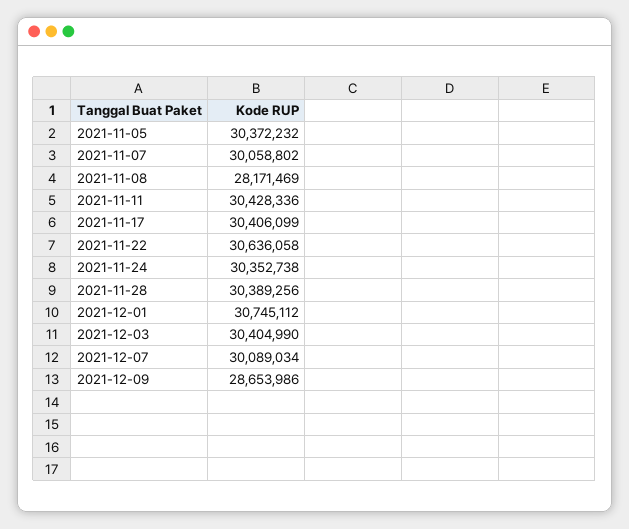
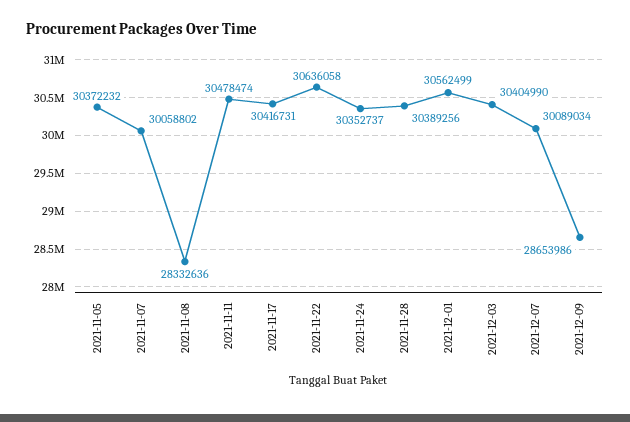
2021-11-08: 28171469 -> 28332636
2021-11-11: 30428336 -> 30478474
2021-11-17: 30406099 -> 30416731
2021-11-24: 30352738 -> 30352737
2021-12-01: 30745112 -> 30562499

